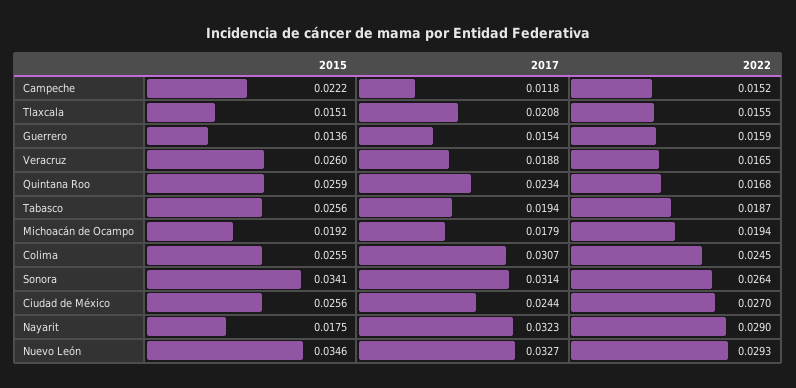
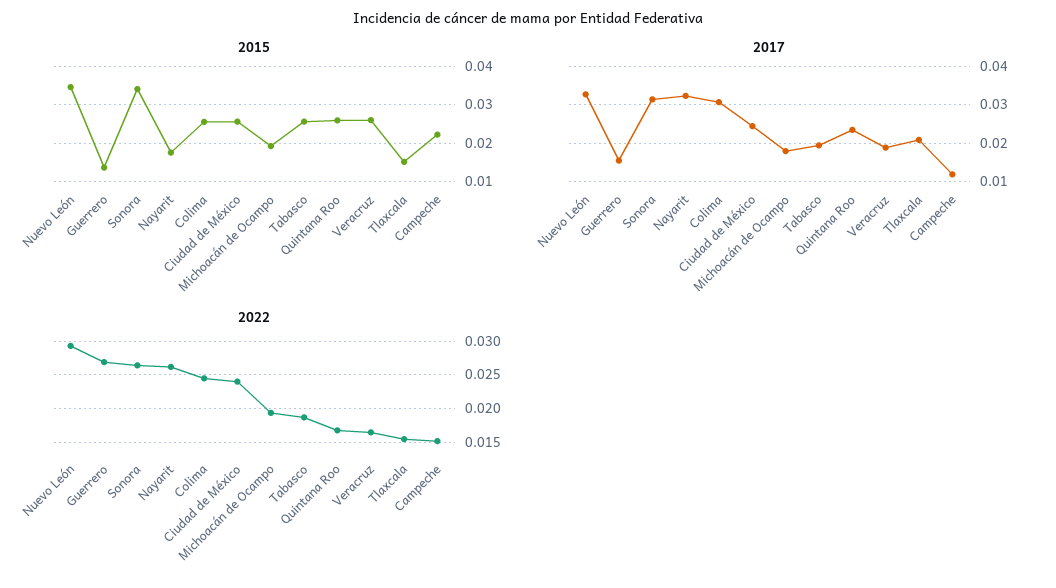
2022, Guerrero: 0.0159 -> 0.027
2022, Ciudad de México: 0.027 -> 0.024
2022, Nayarit: 0.029 -> 0.026

